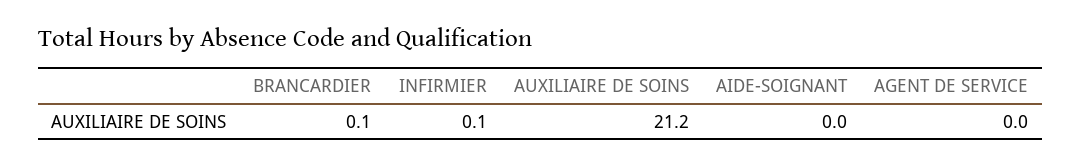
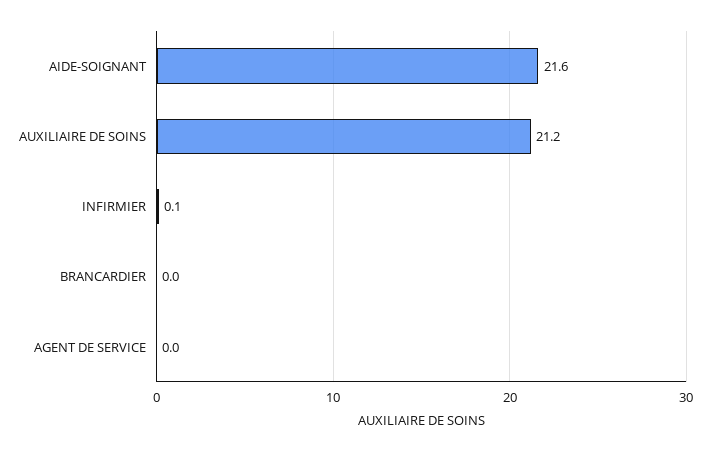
BRANCARDIER: 0.1 -> 0
AIDE-SOIGNANT: 0 -> 21.6

